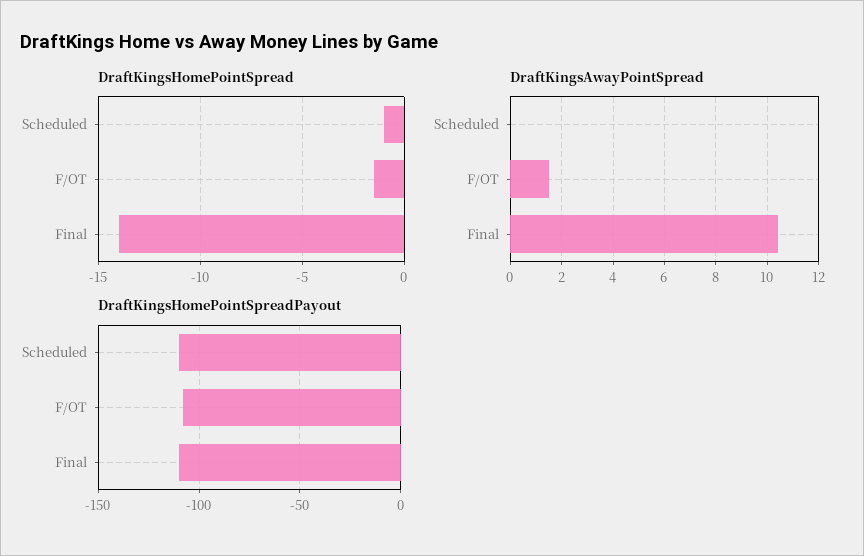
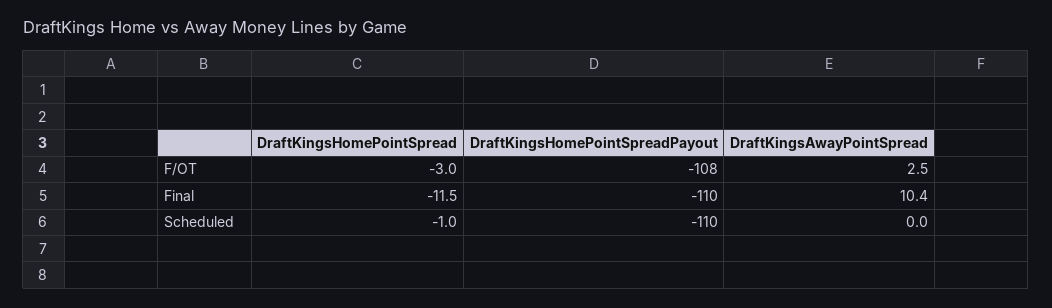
DraftKingsHomePointSpread, F/OT: -1.5 -> -3
DraftKingsHomePointSpread, Final: -14 -> -11.5
DraftKingsAwayPointSpread, F/OT: 1.5 -> 2.5

